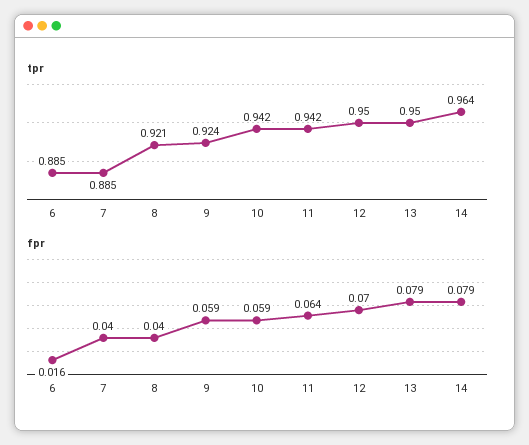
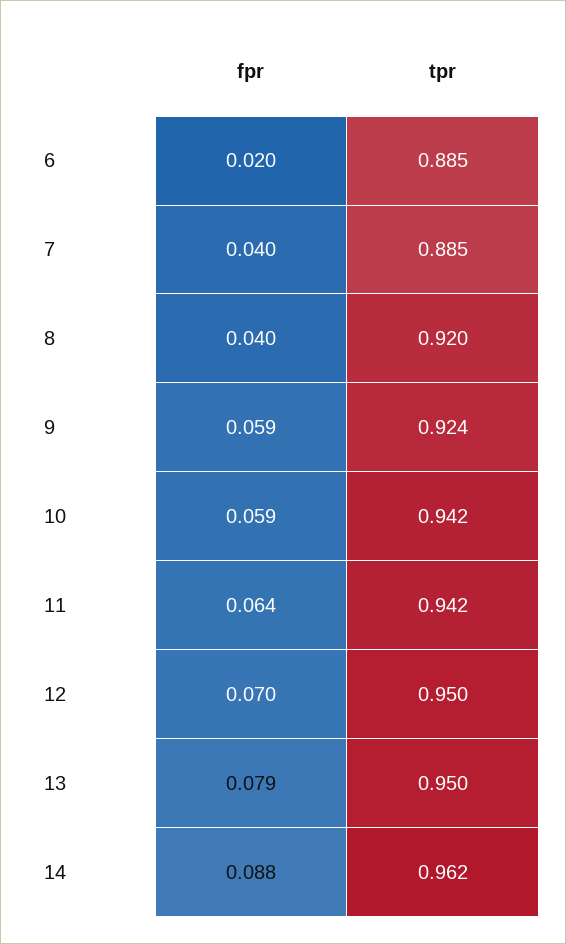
tpr, 8: 0.921 -> 0.92
tpr, 14: 0.964 -> 0.962
fpr, 6: 0.016 -> 0.02
fpr, 14: 0.079 -> 0.088

